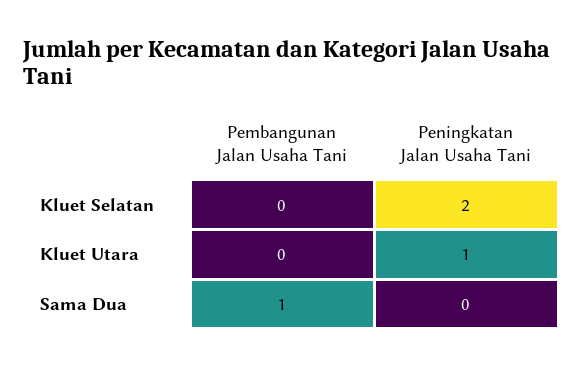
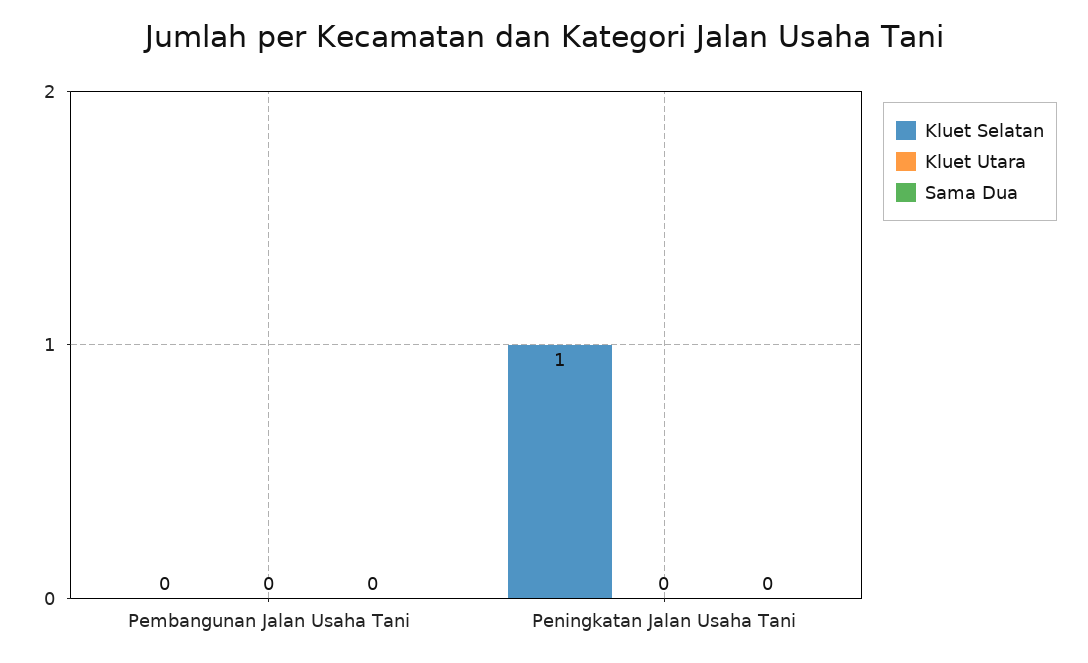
Kluet Selatan, Peningkatan Jalan Usaha Tani: 2 -> 1
Kluet Utara, Peningkatan Jalan Usaha Tani: 1 -> 0
Sama Dua, Pembangunan Jalan Usaha Tani: 1 -> 0

